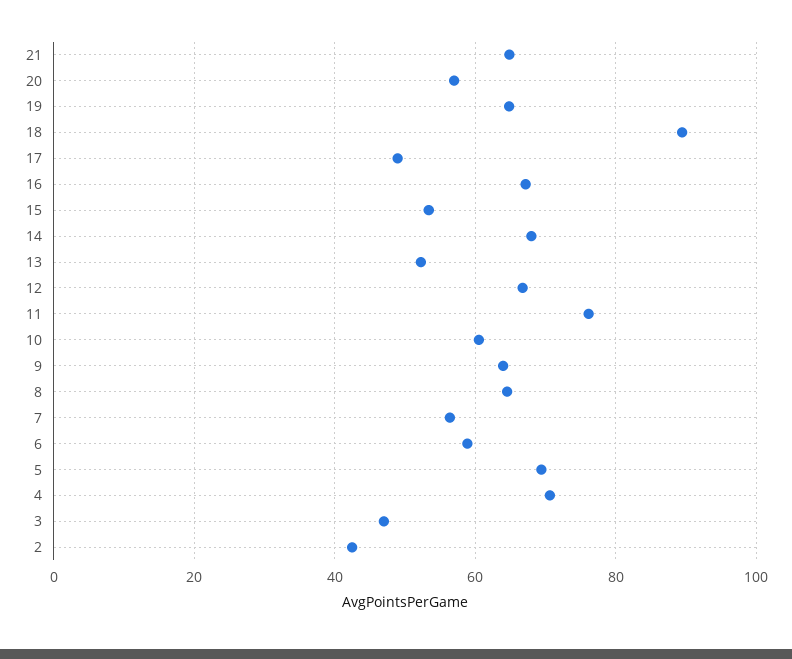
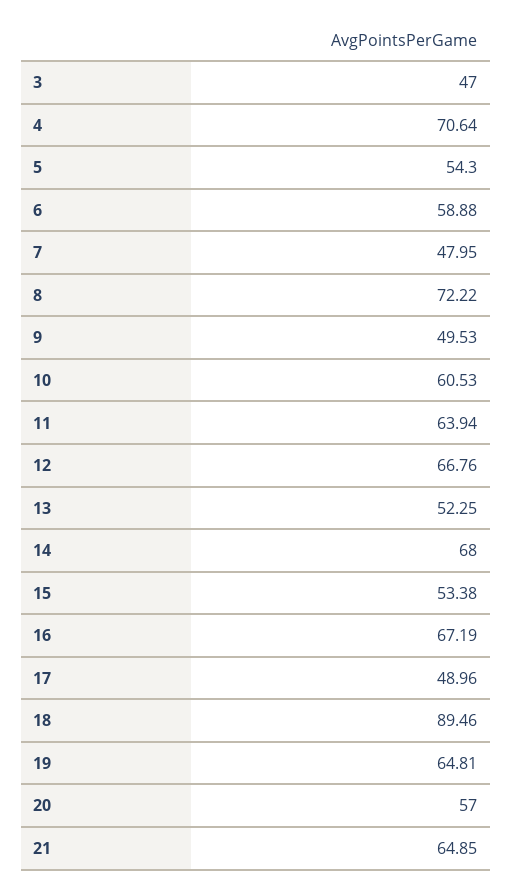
11: 76 -> 63.94
9: 64 -> 49.53
8: 64 -> 72.22
7: 56 -> 47.95
5: 70 -> 54.3
2: 42 -> none

